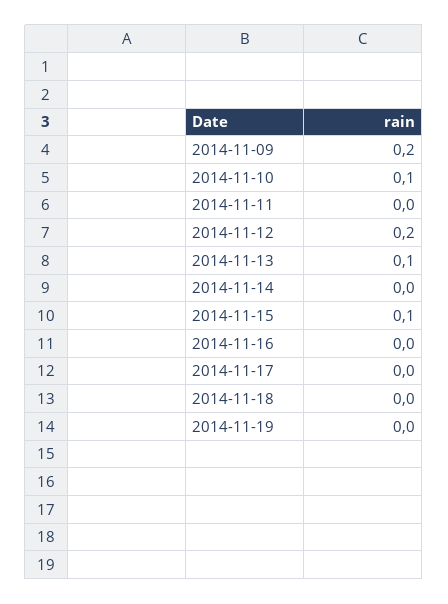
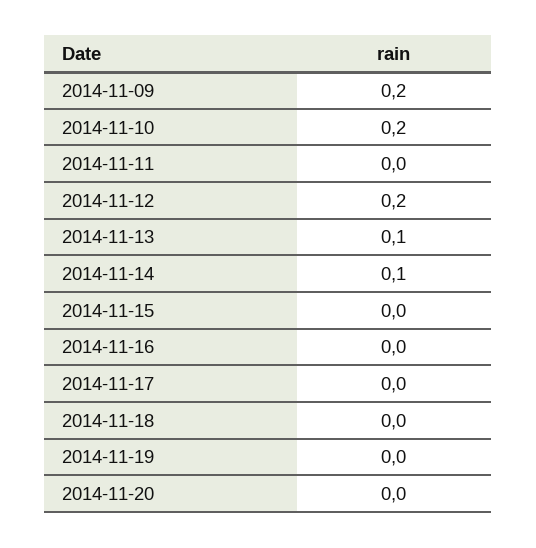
2014-11-10: 0.1 -> 0.2
2014-11-14: 0 -> 0.1
2014-11-15: 0.1 -> 0
2014-11-20: none -> 0

